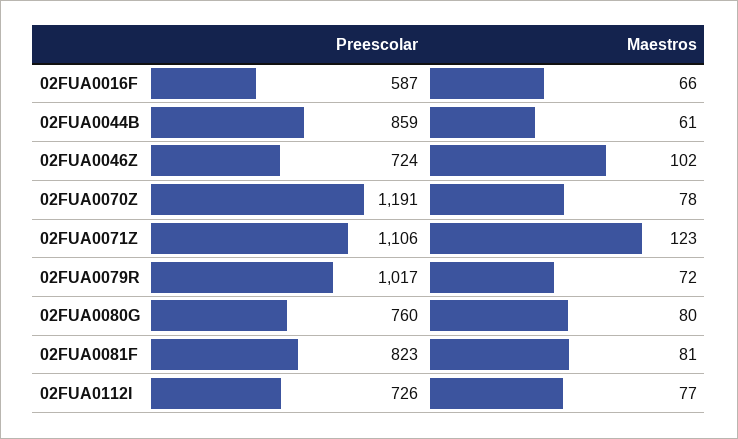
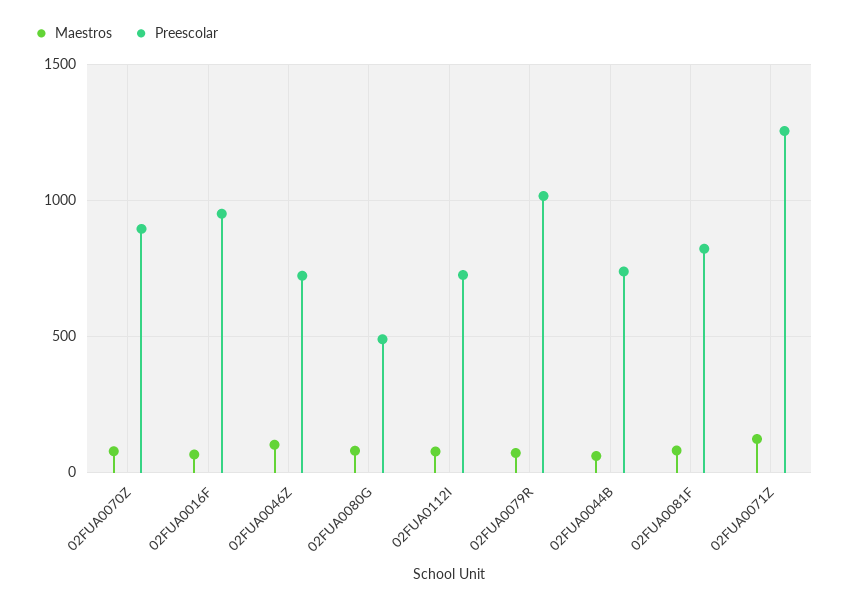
Preescolar, 02FUA0016F: 587 -> 950
Preescolar, 02FUA0044B: 859 -> 750
Preescolar, 02FUA0070Z: 1191 -> 900
Preescolar, 02FUA0071Z: 1106 -> 1250
Preescolar, 02FUA0080G: 760 -> 500

